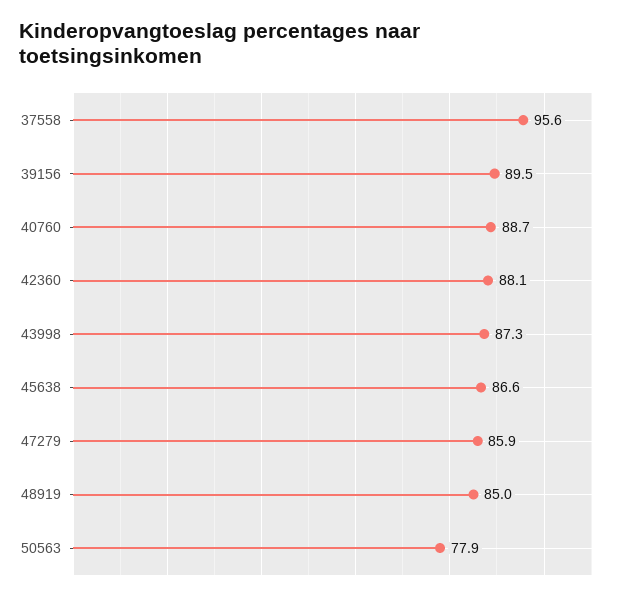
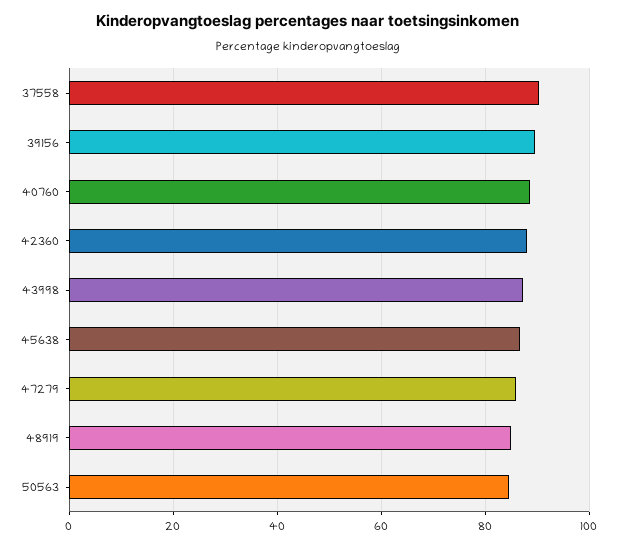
37558: 95.6 -> 90
50563: 77.9 -> 84

